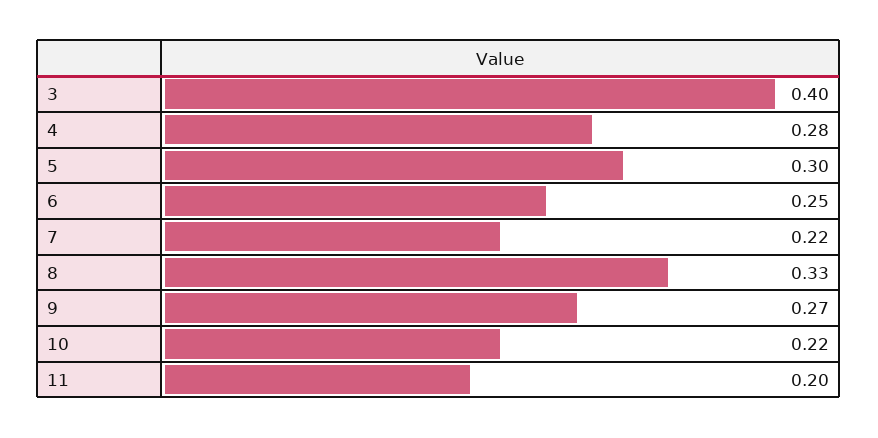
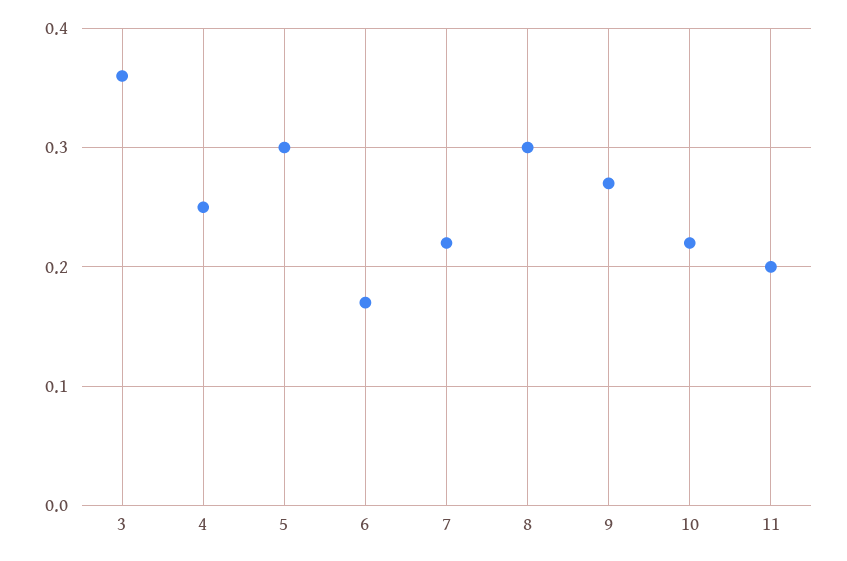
3: 0.4 -> 0.36
4: 0.28 -> 0.25
6: 0.25 -> 0.17
8: 0.33 -> 0.3

